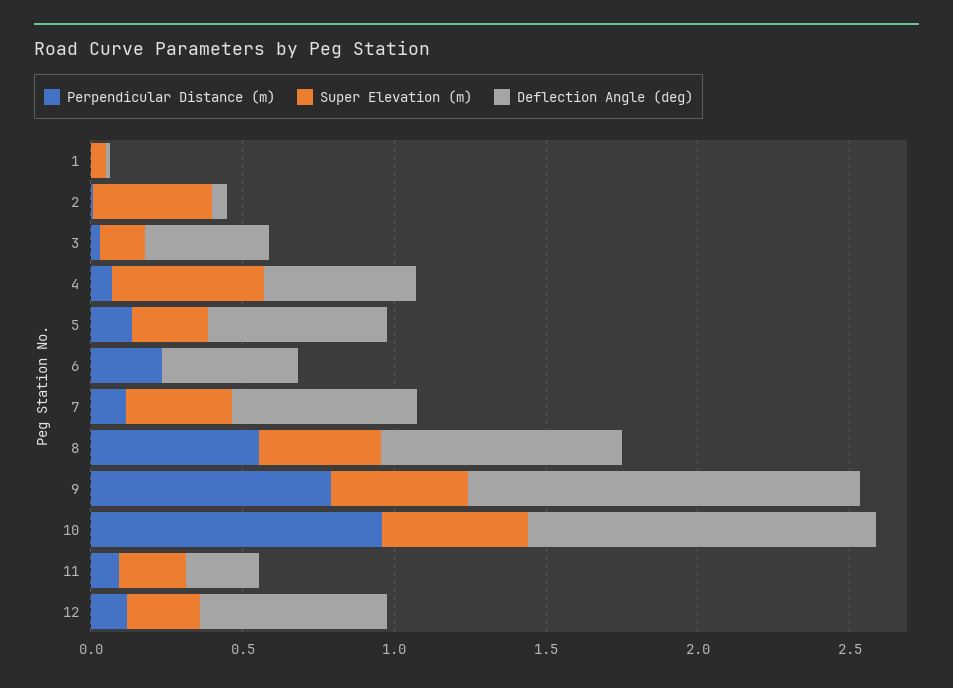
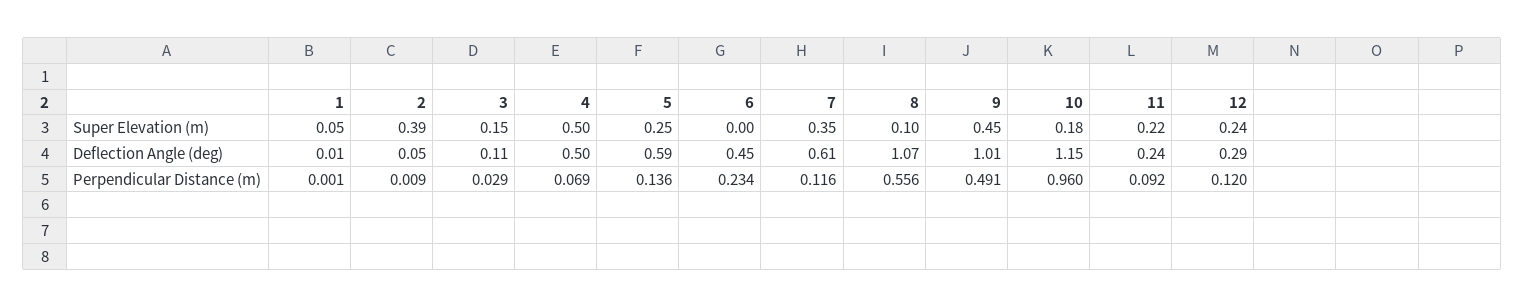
Deflection Angle (deg), 3: 0.4 -> 0.11
Super Elevation (m), 8: 0.4 -> 0.1
Deflection Angle (deg), 8: 0.8 -> 1.07
Perpendicular Distance (m), 9: 0.8 -> 0.491
Deflection Angle (deg), 9: 1.3 -> 1.01
Super Elevation (m), 10: 0.5 -> 0.18
Deflection Angle (deg), 12: 0.6 -> 0.29

